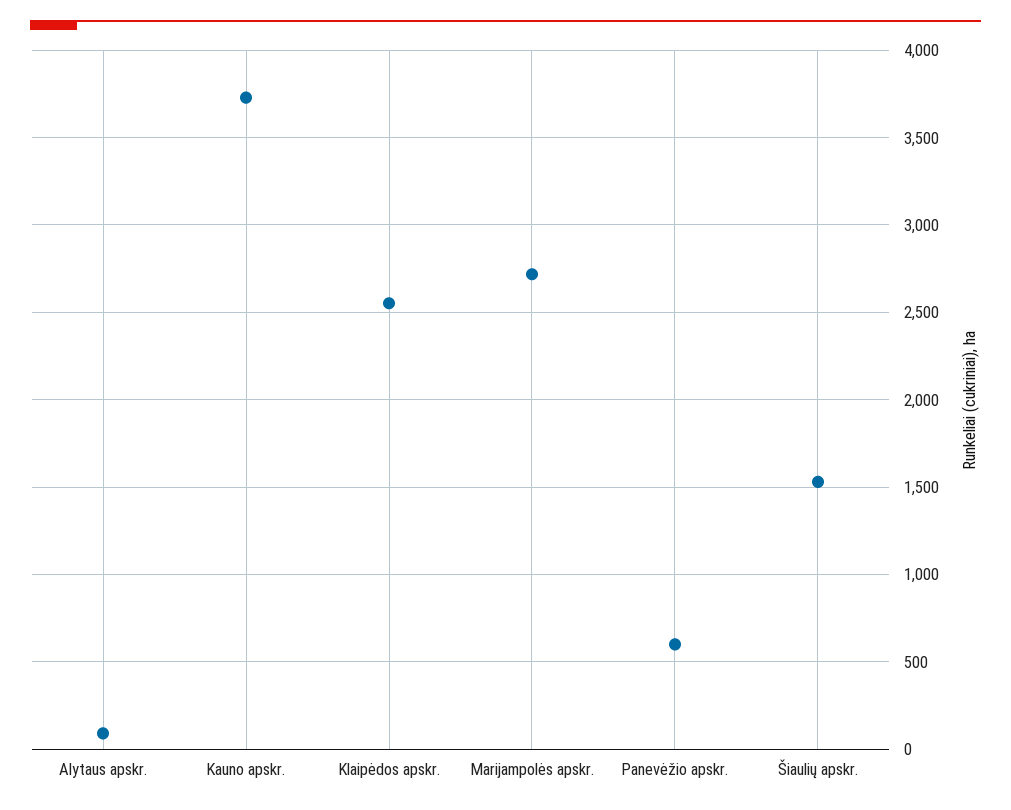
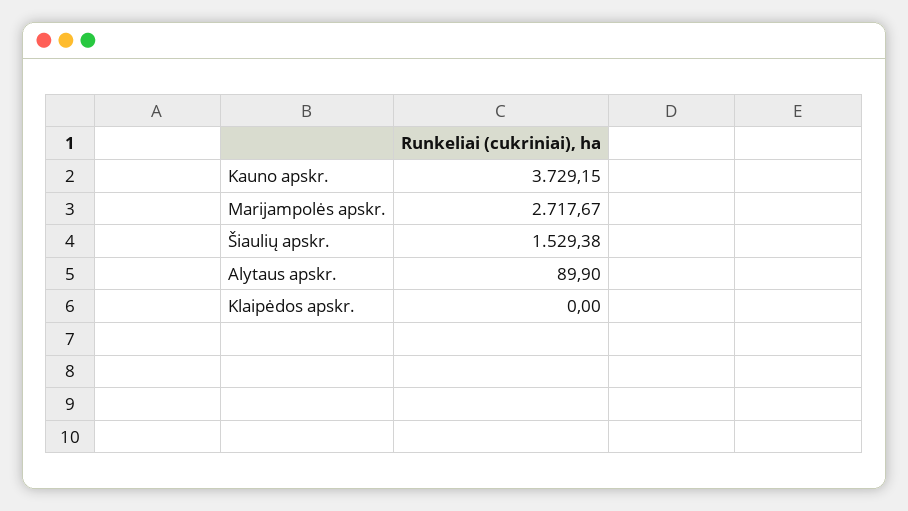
Klaipėdos apskr.: 2550 -> 0
Panevėžio apskr.: 600 -> none

